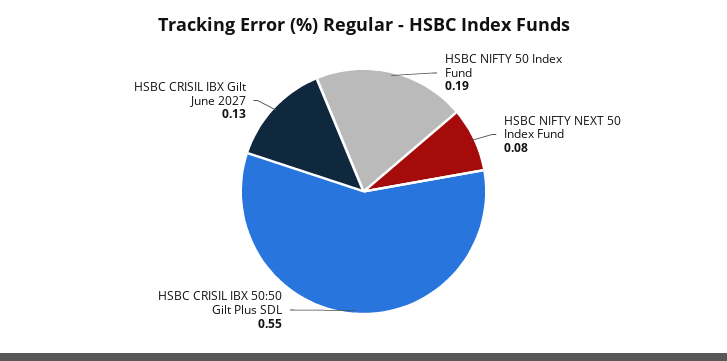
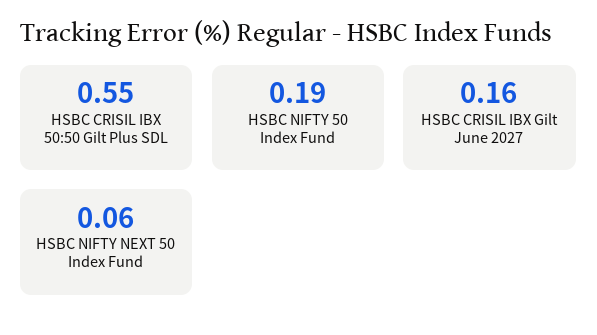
HSBC NIFTY NEXT 50 Index Fund: 0.08 -> 0.06
HSBC CRISIL IBX Gilt June 2027: 0.13 -> 0.16

